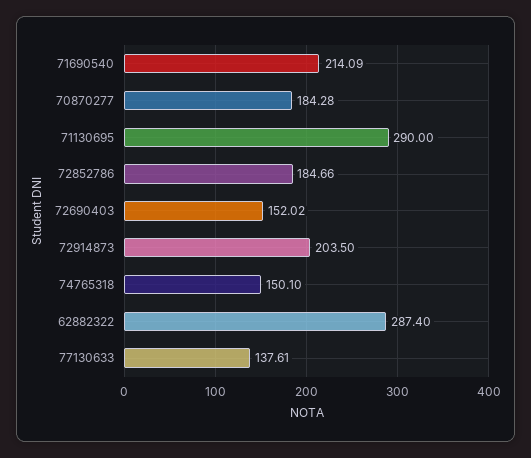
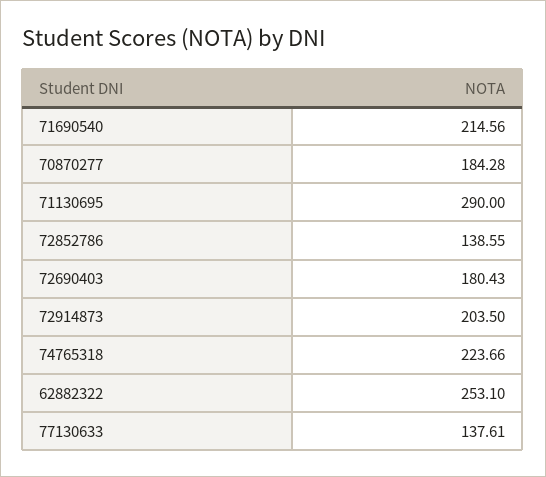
71690540: 214.09 -> 214.56
72852786: 184.66 -> 138.55
72690403: 152.02 -> 180.43
74765318: 150.1 -> 223.66
62882322: 287.4 -> 253.1

